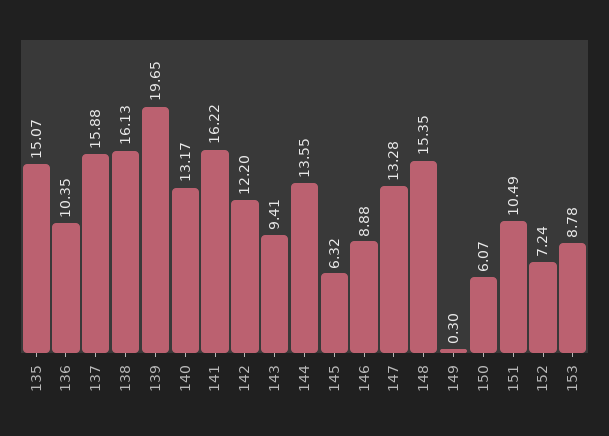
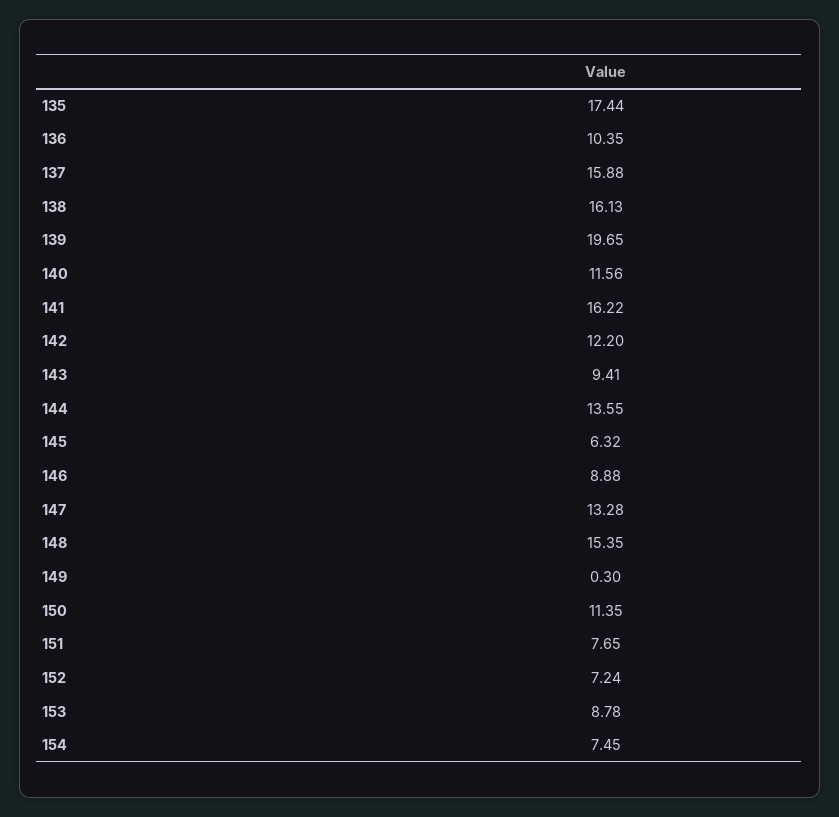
135: 15.07 -> 17.44
140: 13.17 -> 11.56
150: 6.07 -> 11.35
151: 10.49 -> 7.65
154: none -> 7.45

